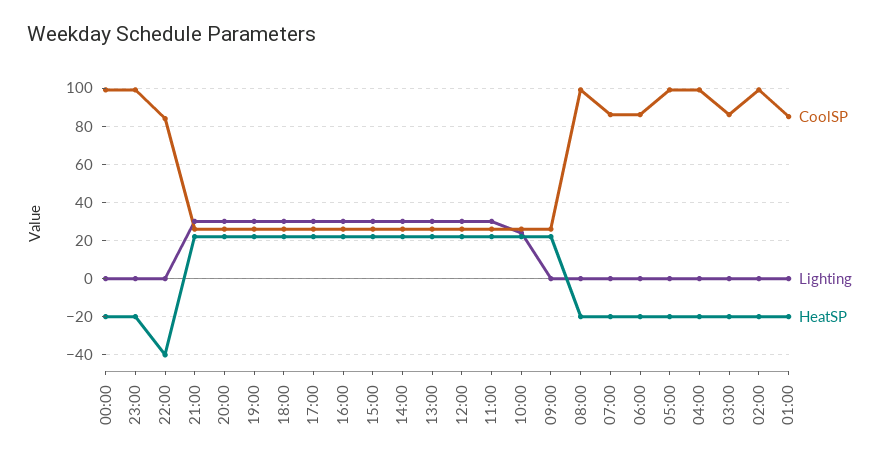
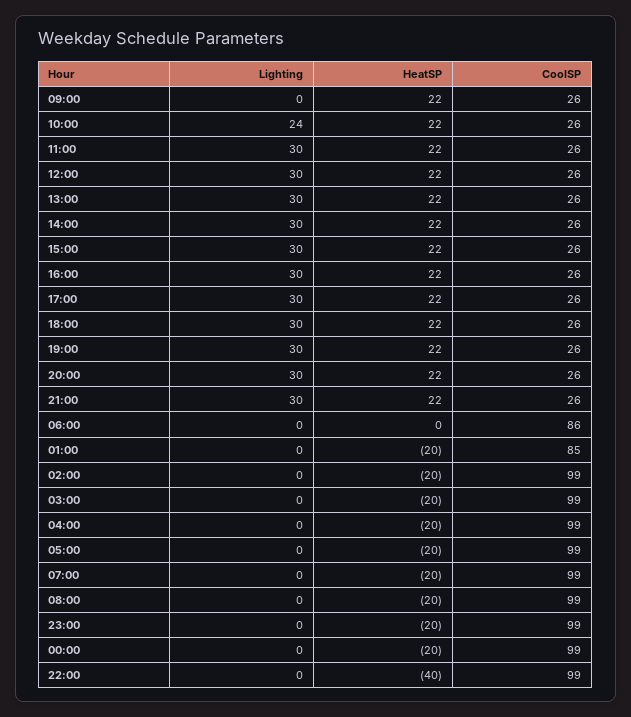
CoolSP, 22:00: 85 -> 99
CoolSP, 07:00: 85 -> 99
HeatSP, 06:00: -20 -> 0
CoolSP, 03:00: 85 -> 99

